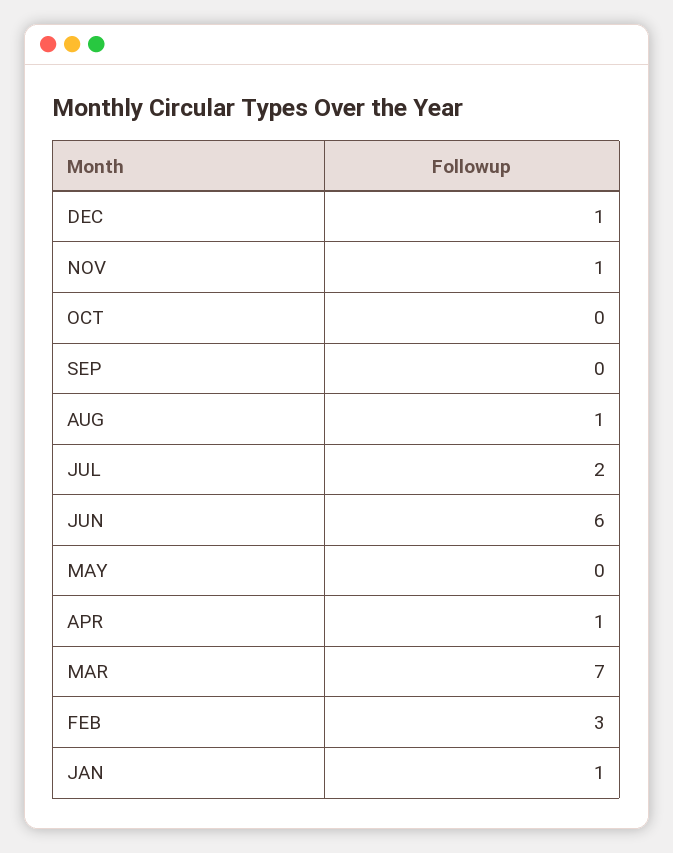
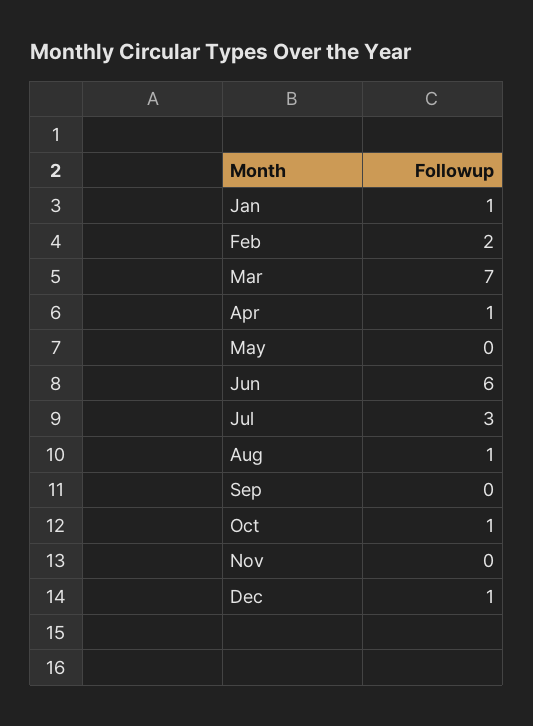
NOV: 1 -> 0
OCT: 0 -> 1
JUL: 2 -> 3
FEB: 3 -> 2

